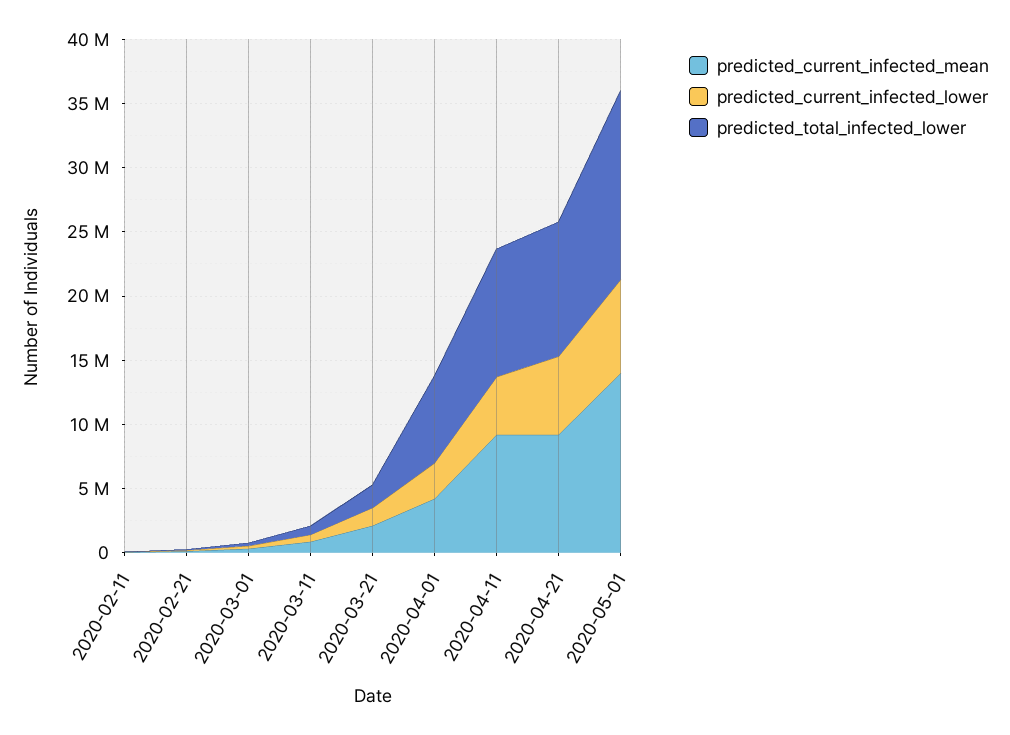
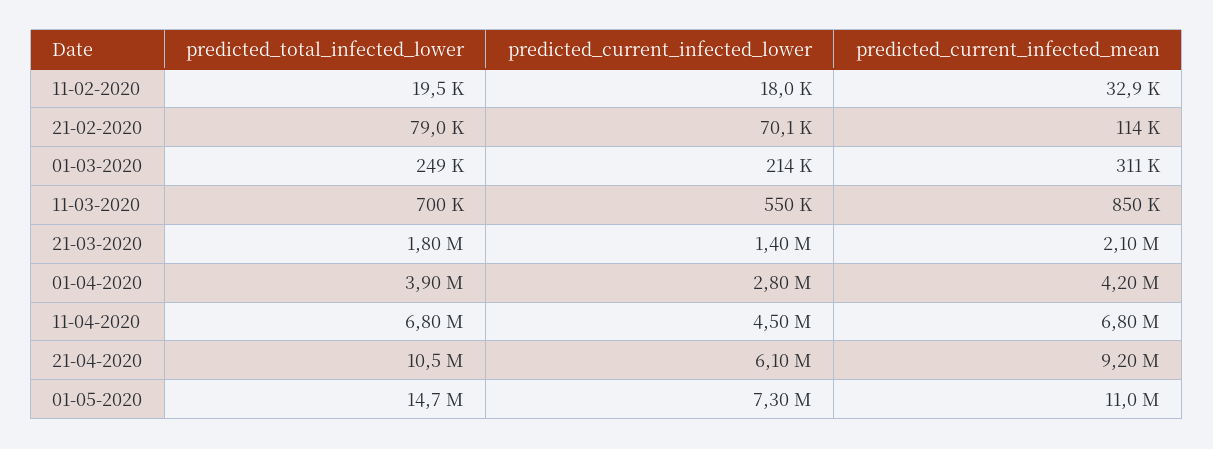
predicted_total_infected_lower, 2020-04-01: 7000000 -> 3900000
predicted_current_infected_mean, 2020-04-11: 9000000 -> 6800000
predicted_total_infected_lower, 2020-04-11: 10000000 -> 6800000
predicted_current_infected_mean, 2020-05-01: 14000000 -> 11000000

